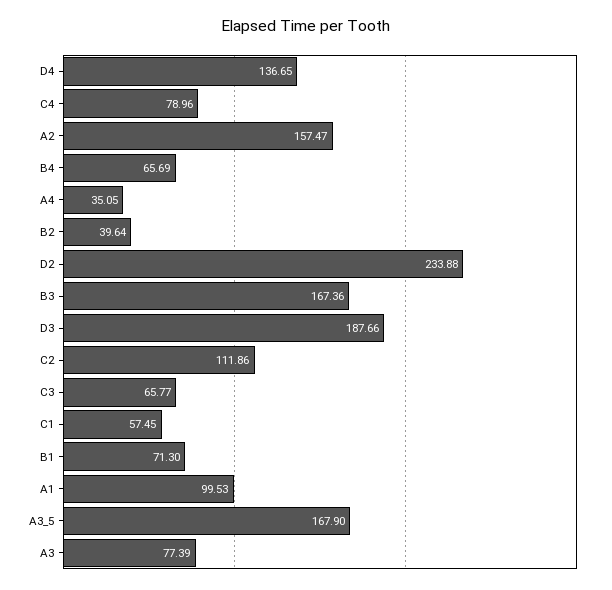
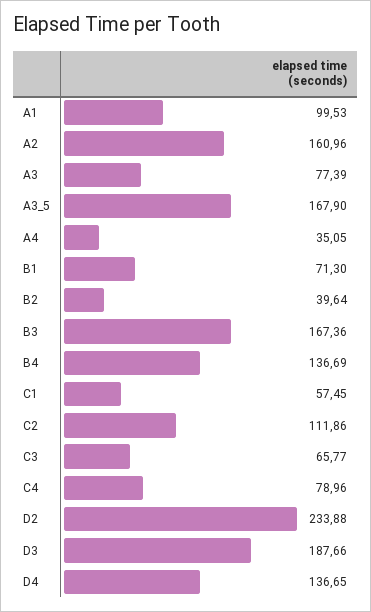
A2: 157.47 -> 160.96
B4: 65.69 -> 136.69

